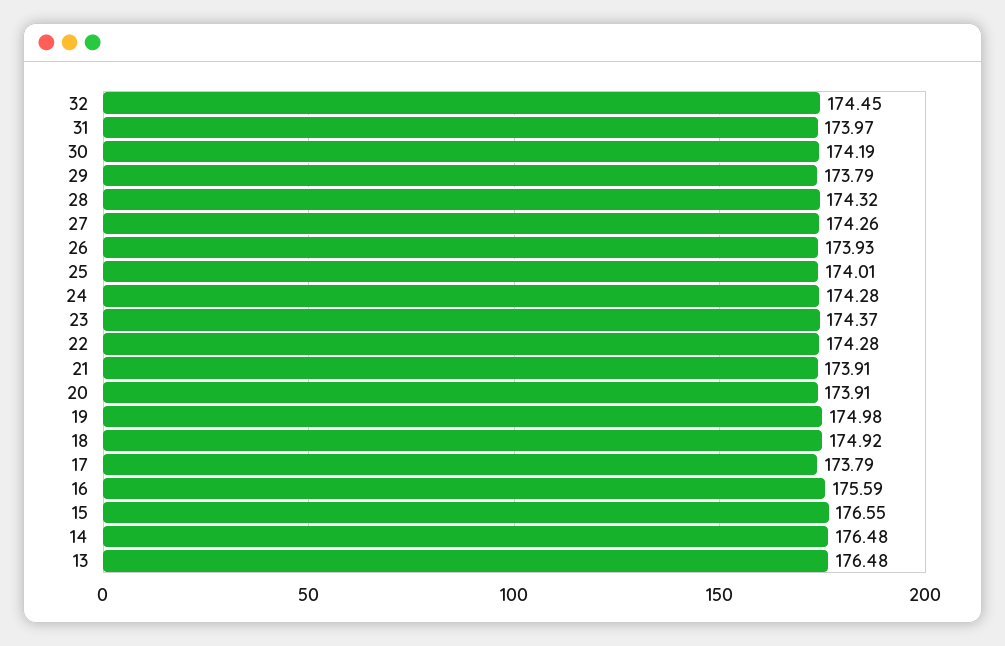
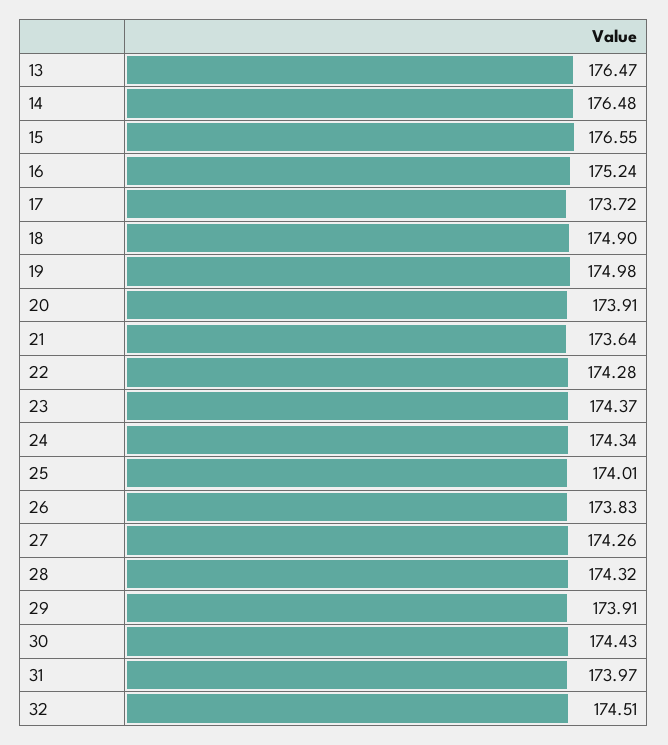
32: 174.45 -> 174.51
30: 174.19 -> 174.43
29: 173.79 -> 173.91
26: 173.93 -> 173.83
24: 174.28 -> 174.34
21: 173.91 -> 173.64
18: 174.92 -> 174.9
17: 173.79 -> 173.72
16: 175.59 -> 175.24
13: 176.48 -> 176.47

